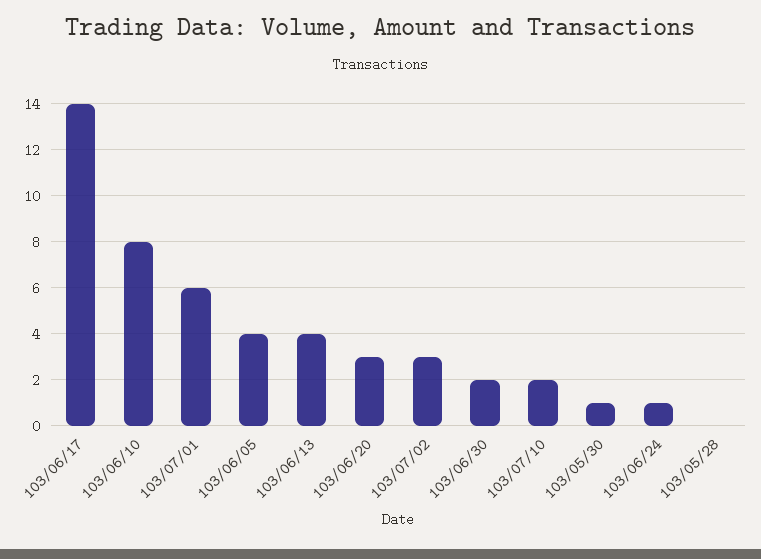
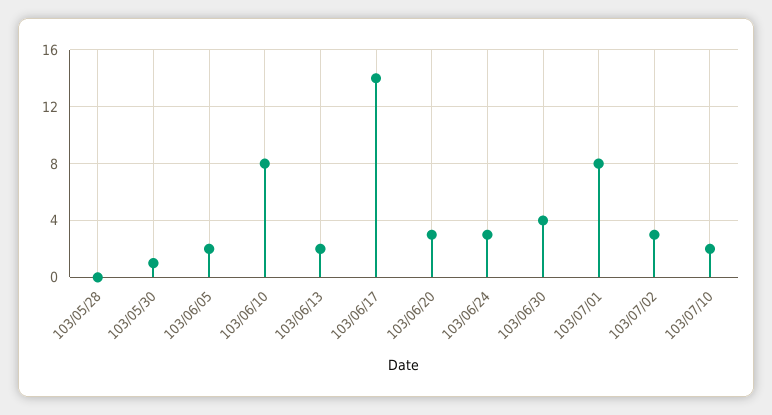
103/07/01: 6 -> 8
103/06/05: 4 -> 2
103/06/13: 4 -> 2
103/06/30: 2 -> 4
103/06/24: 1 -> 3

